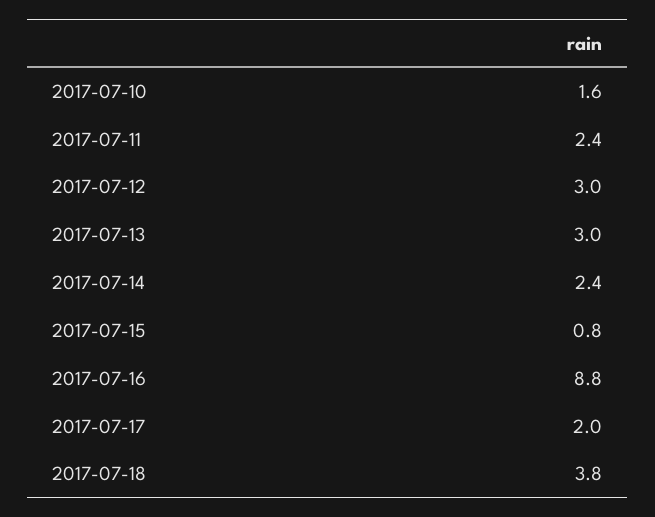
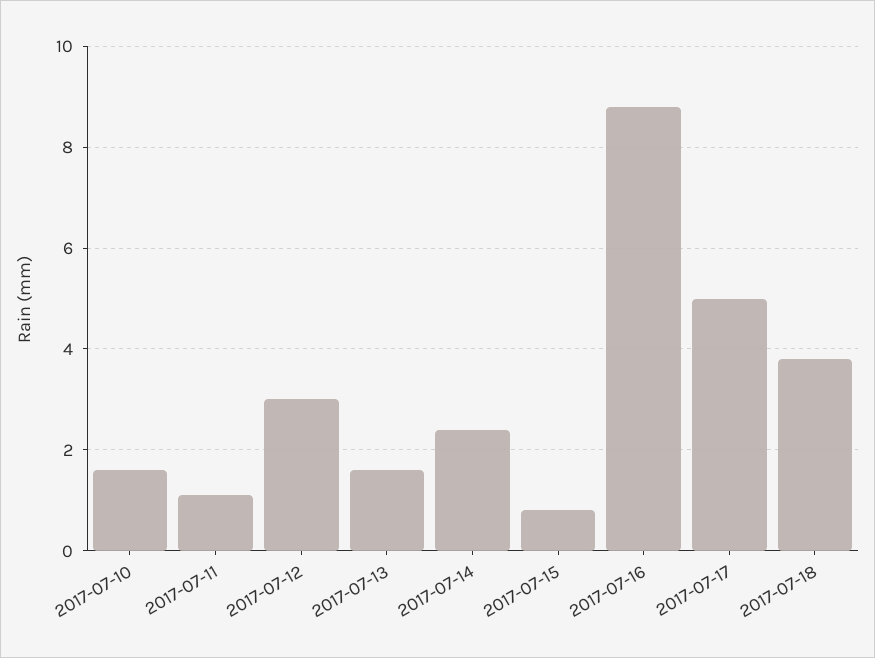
2017-07-11: 2.4 -> 1
2017-07-13: 3 -> 1.5
2017-07-17: 2 -> 5

